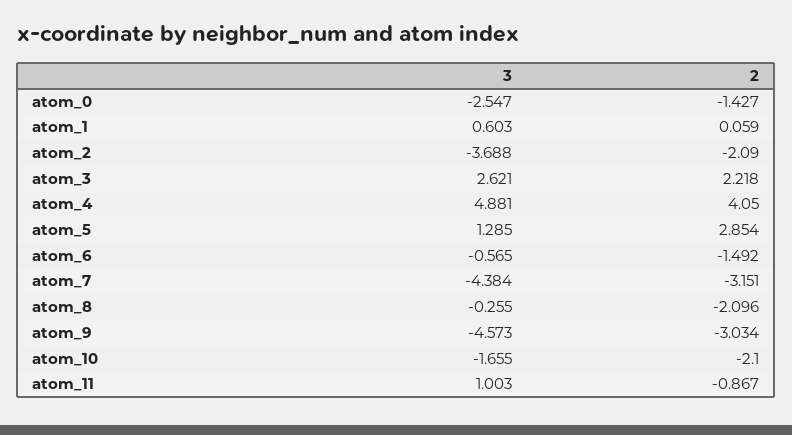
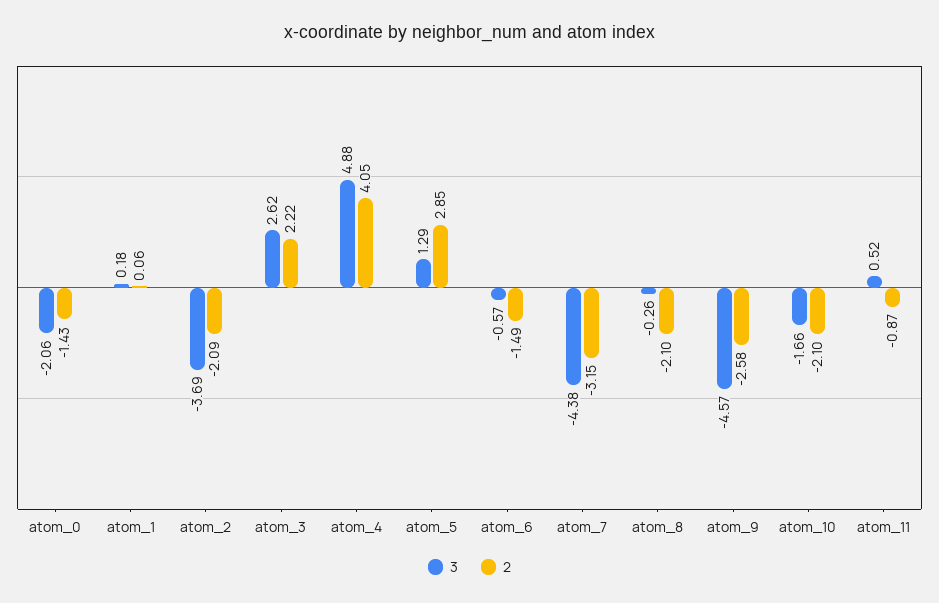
3, atom_0: -2.547 -> -2.06
3, atom_1: 0.603 -> 0.18
2, atom_9: -3.034 -> -2.58
3, atom_11: 1.003 -> 0.52

